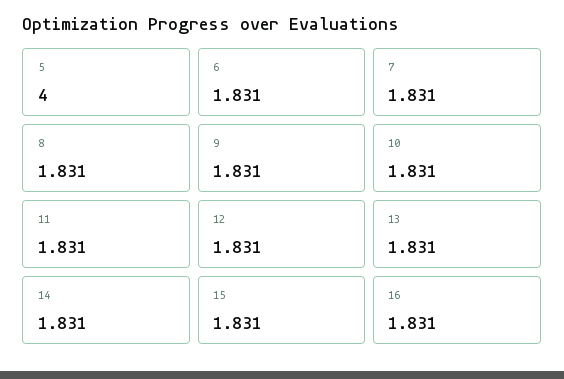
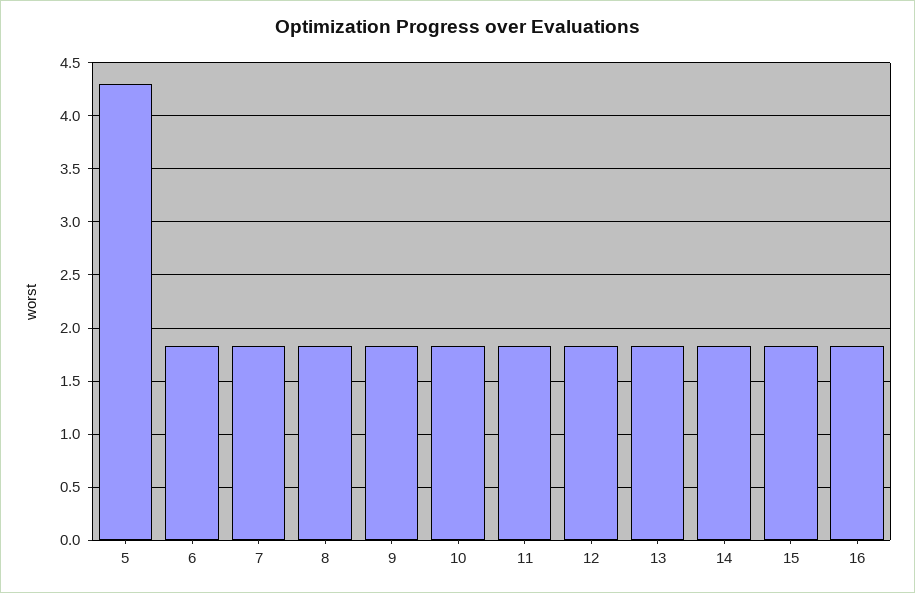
5: 4 -> 4.3

